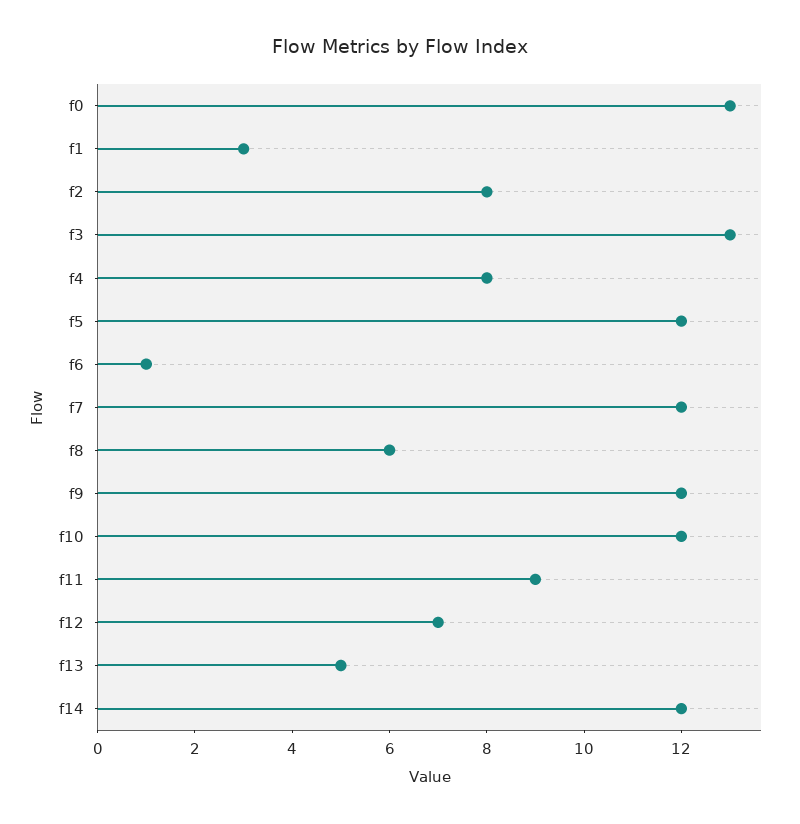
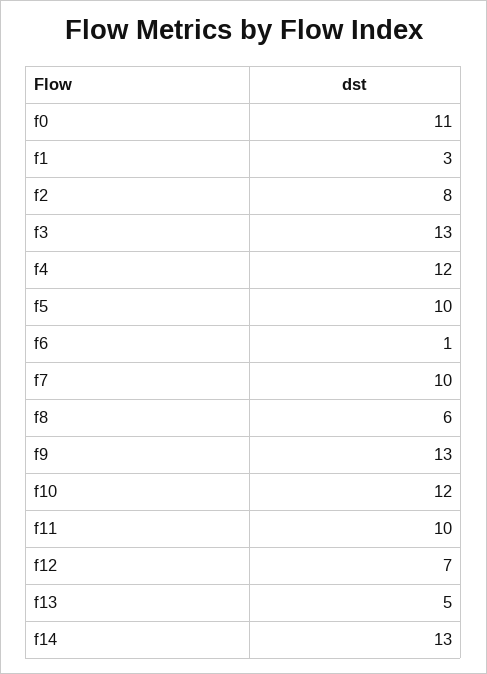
f0: 13 -> 11
f4: 8 -> 12
f5: 12 -> 10
f7: 12 -> 10
f9: 12 -> 13
f11: 9 -> 10
f14: 12 -> 13

